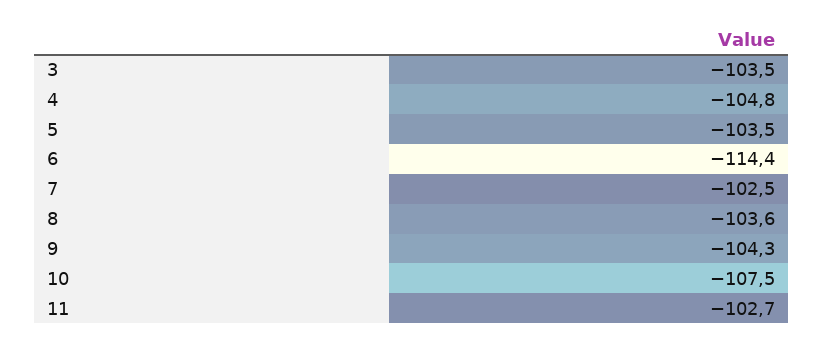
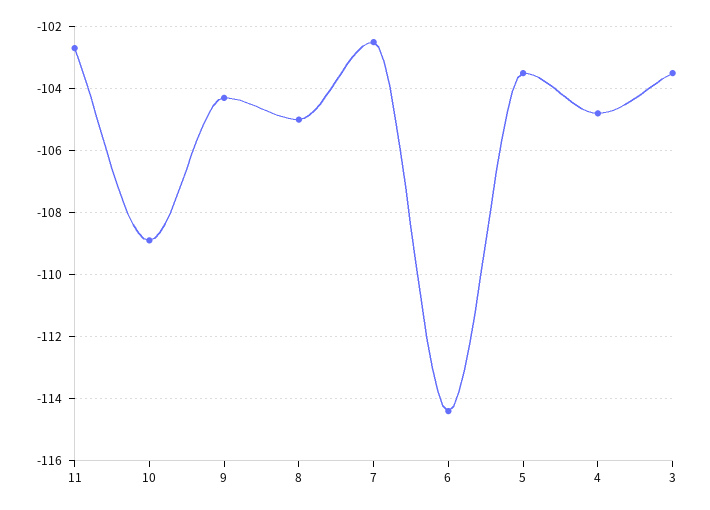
8: -103.6 -> -105
10: -107.5 -> -109

